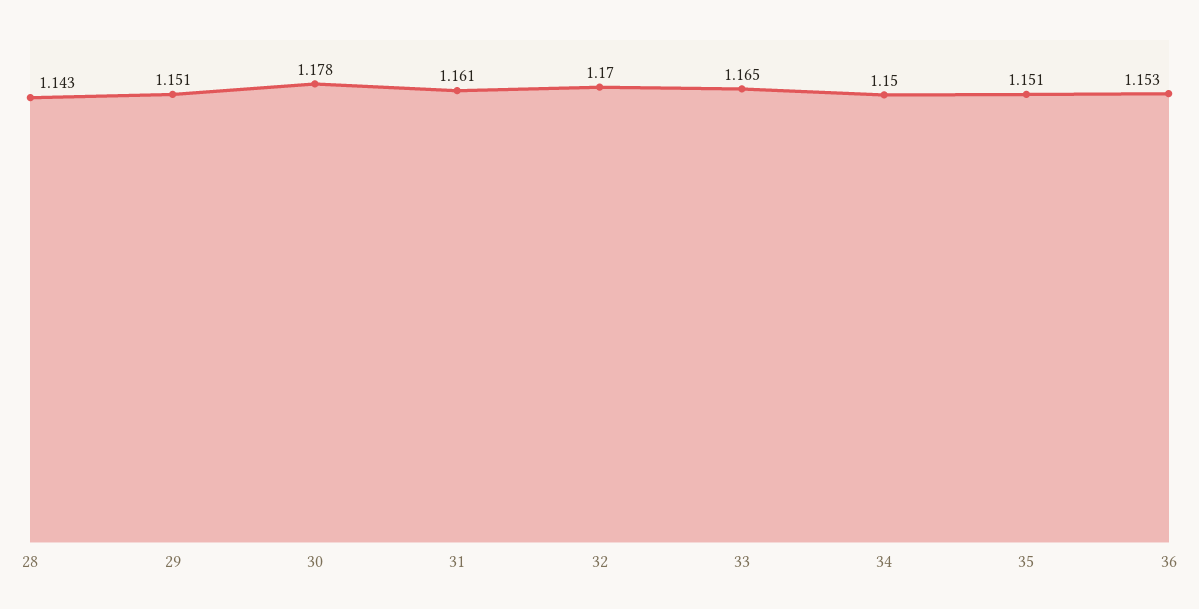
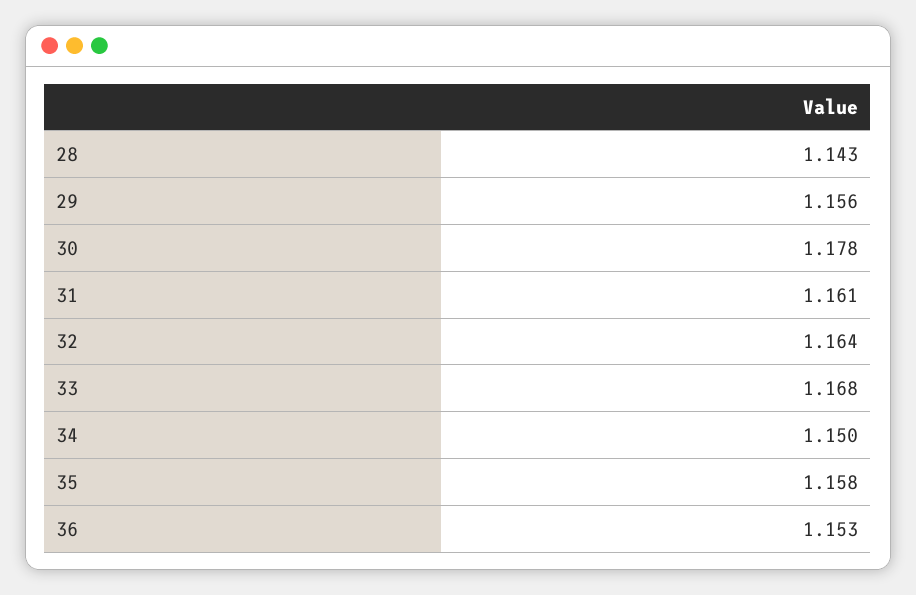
29: 1.151 -> 1.156
32: 1.17 -> 1.164
33: 1.165 -> 1.168
35: 1.151 -> 1.158

